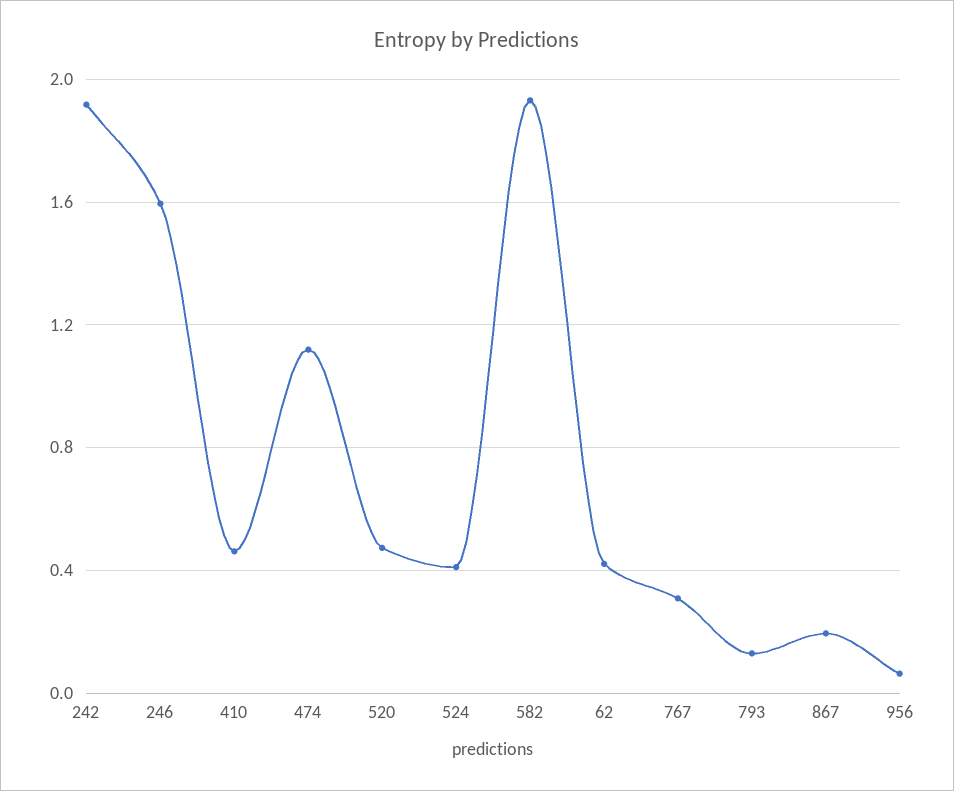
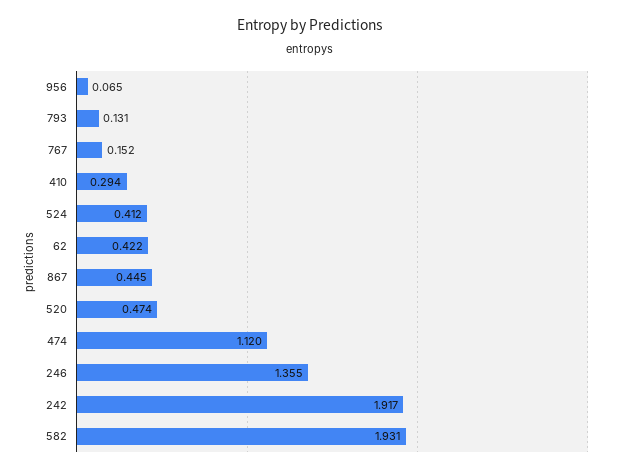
246: 1.6 -> 1.355
410: 0.45 -> 0.294
767: 0.3 -> 0.152
867: 0.2 -> 0.445

